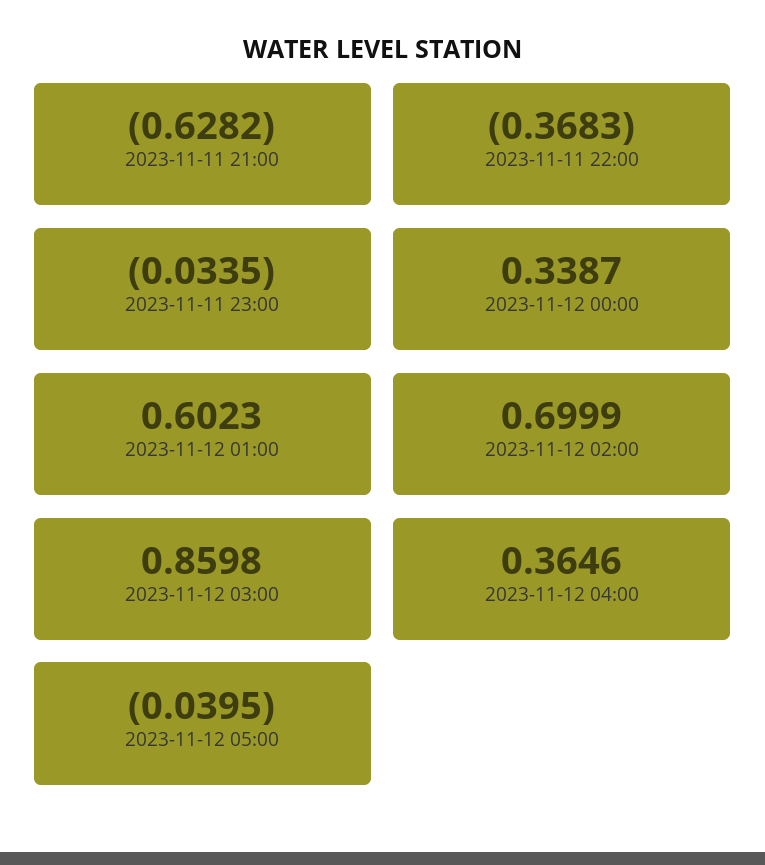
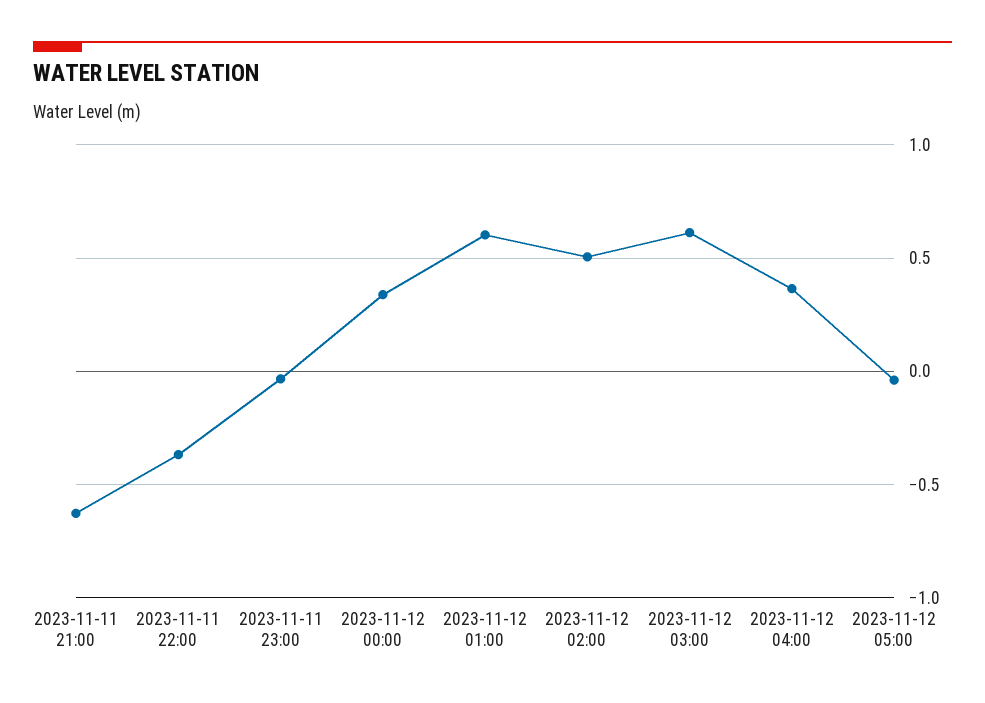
2023-11-12 02:00: 0.6999 -> 0.5
2023-11-12 03:00: 0.8598 -> 0.6

